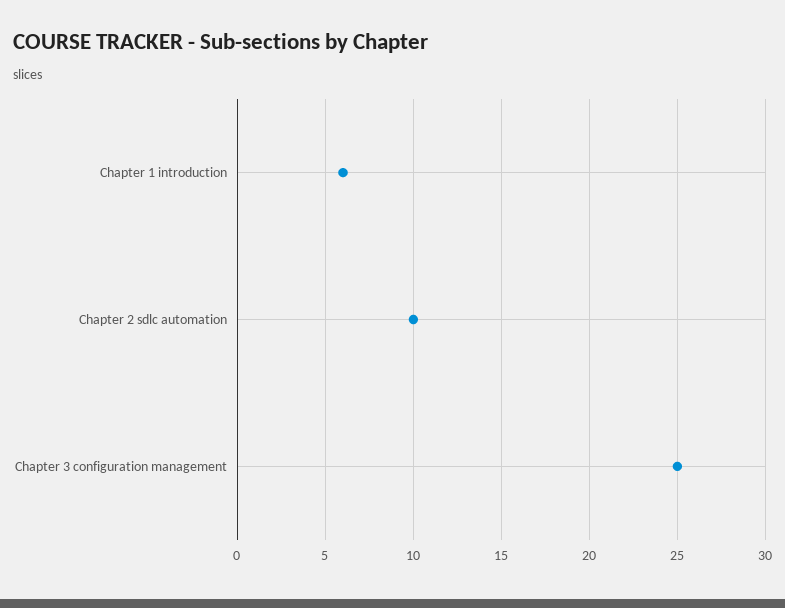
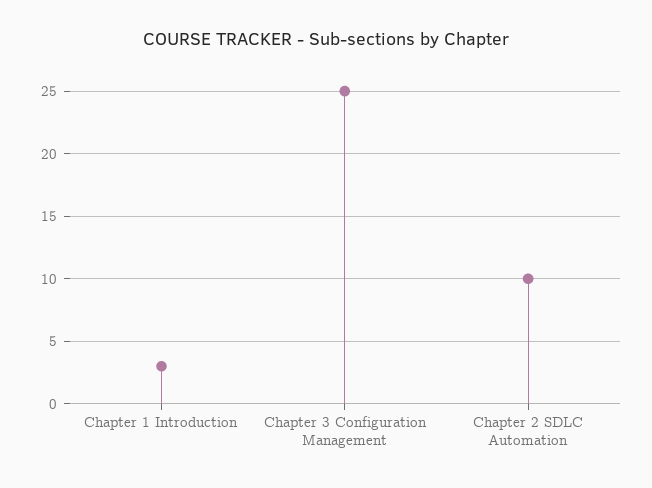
Chapter 1 introduction: 6 -> 3

